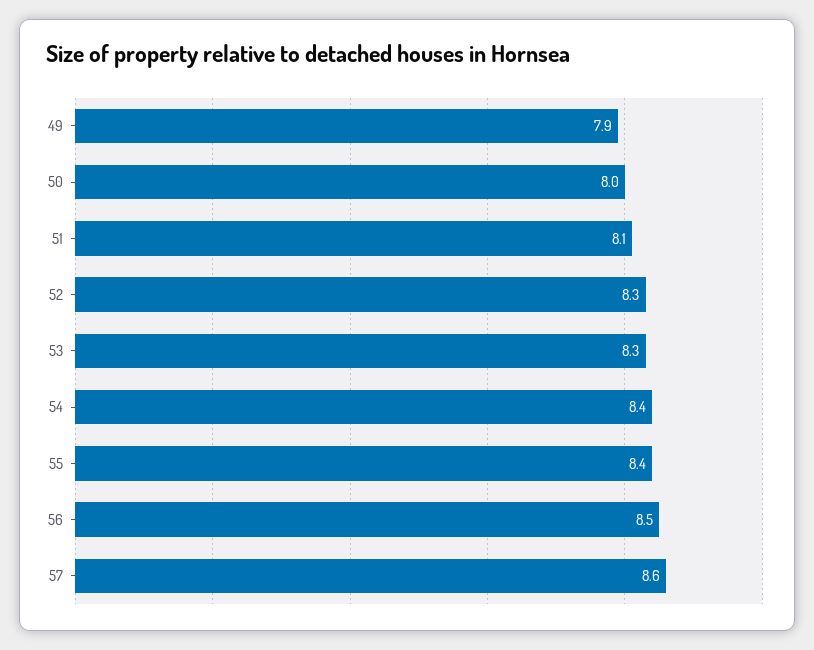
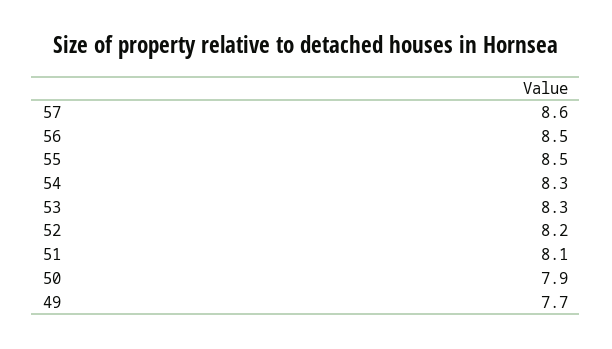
49: 7.9 -> 7.7
50: 8 -> 7.9
52: 8.3 -> 8.2
54: 8.4 -> 8.3
55: 8.4 -> 8.5

